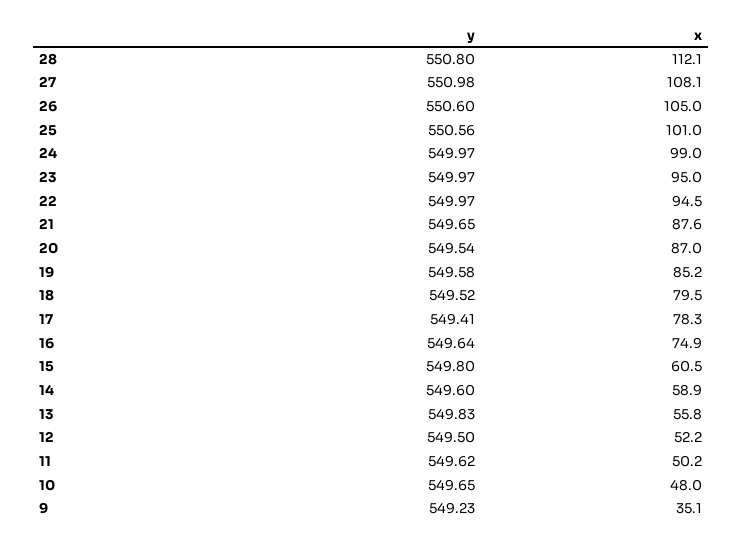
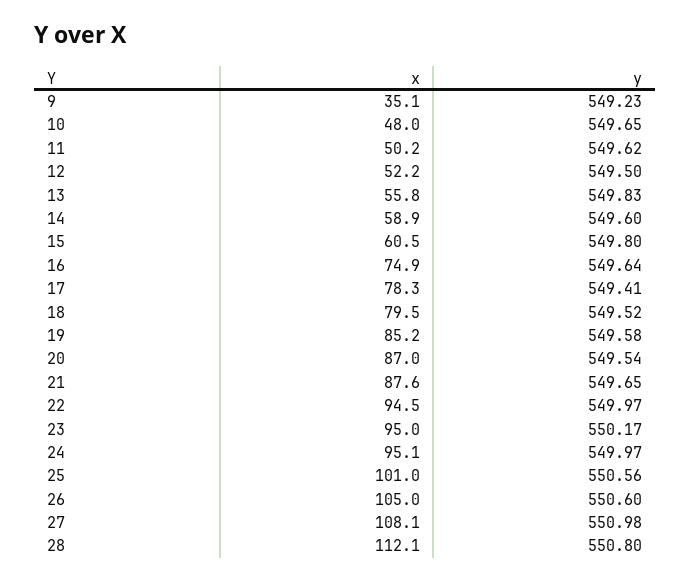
x, 24: 99 -> 95.1
y, 23: 549.97 -> 550.17

